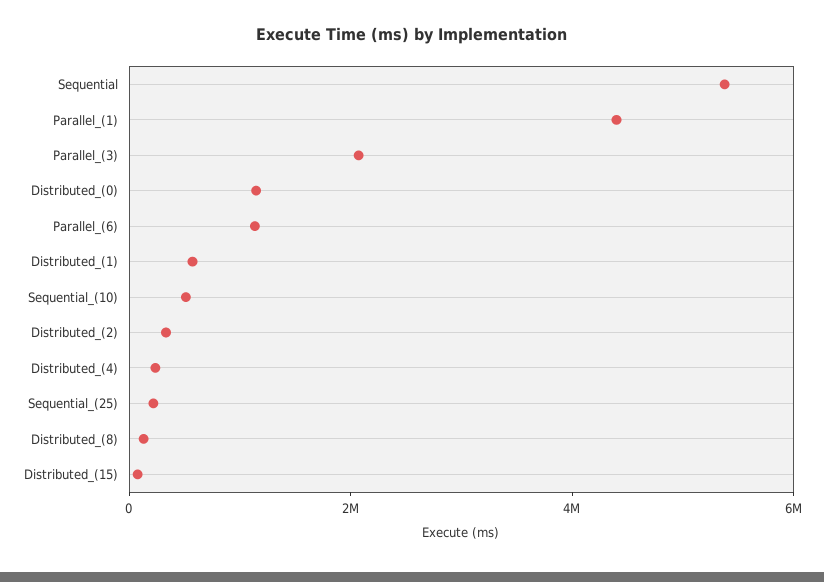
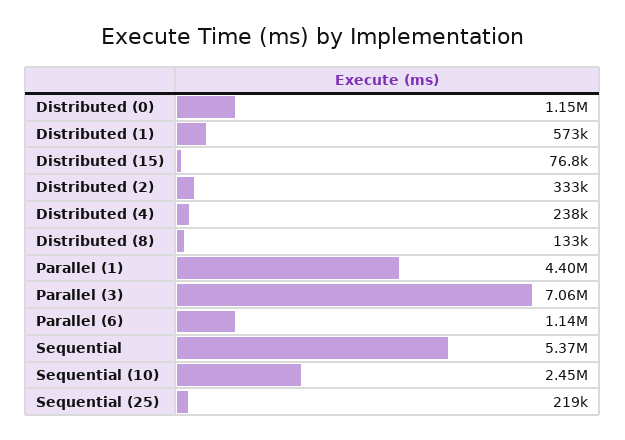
Parallel_(3): 2000000 -> 7060000
Sequential_(10): 500000 -> 2450000

